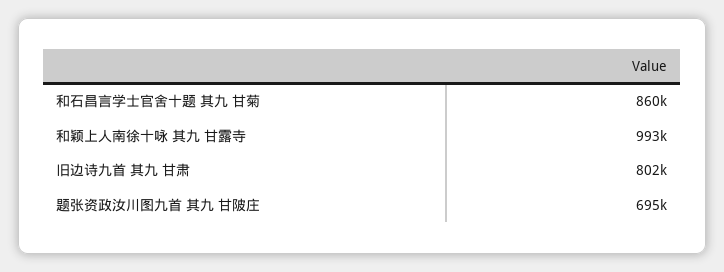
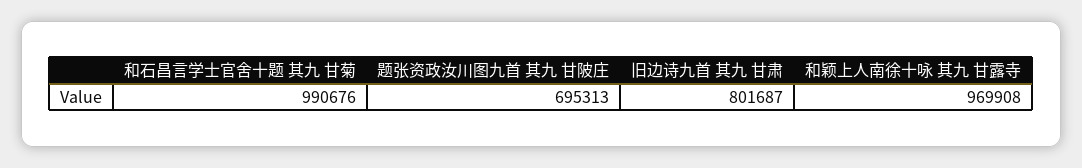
和石昌言学士官舍十题 其九 甘菊: 860000 -> 990676
和颖上人南徐十咏 其九 甘露寺: 993000 -> 969908

